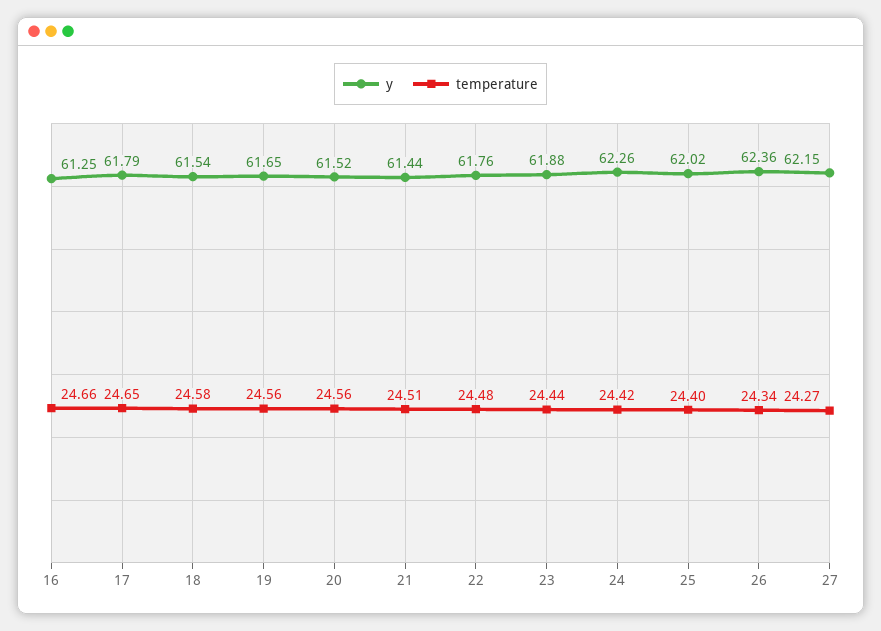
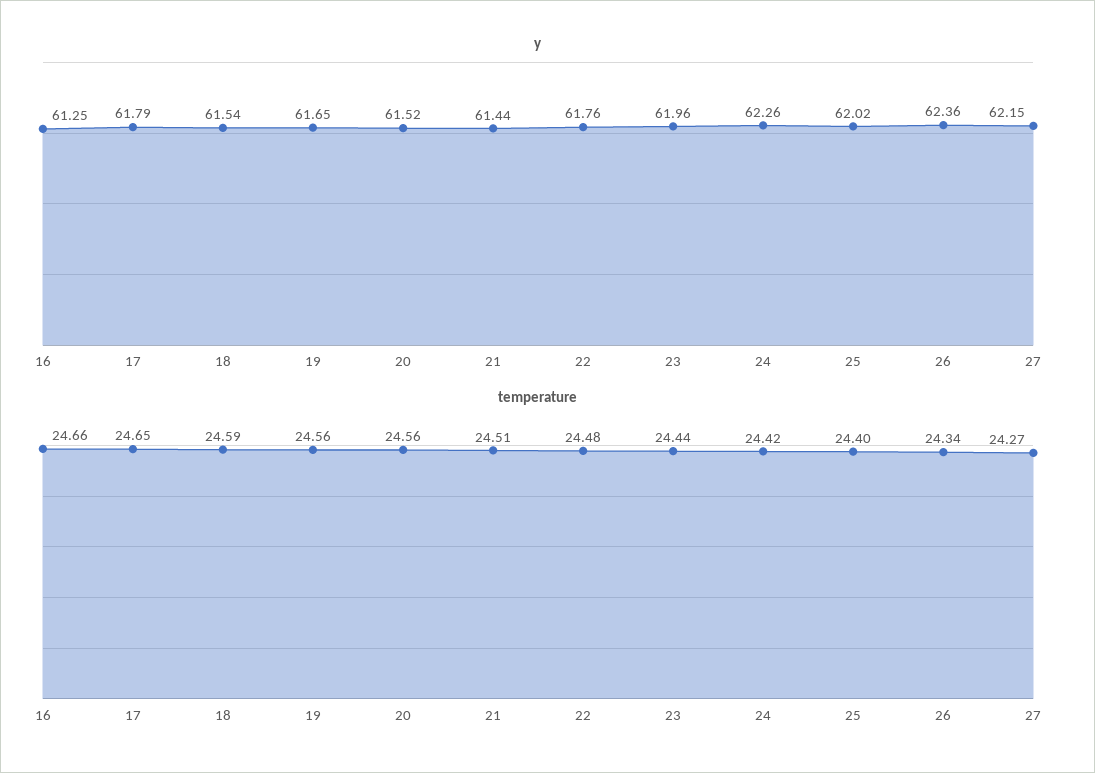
temperature, 18: 24.58 -> 24.59
y, 23: 61.88 -> 61.96

